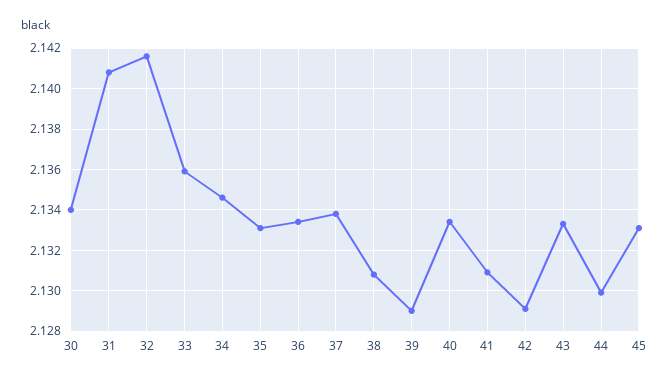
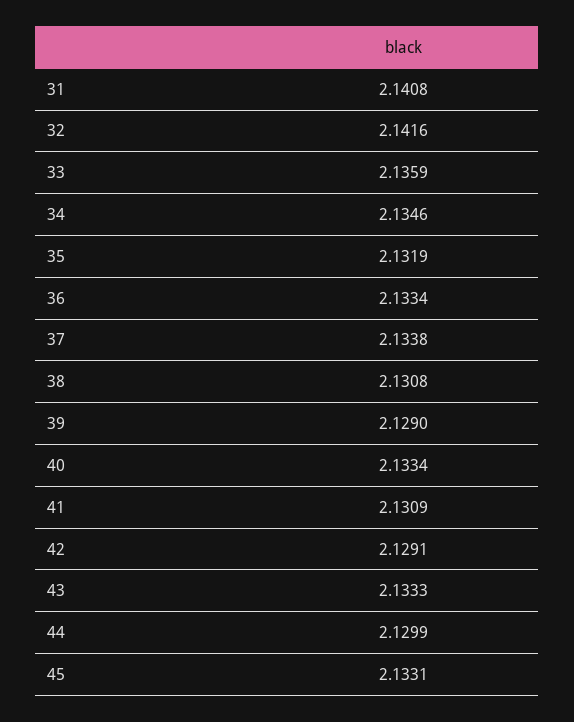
30: 2.134 -> none
35: 2.133 -> 2.1319

